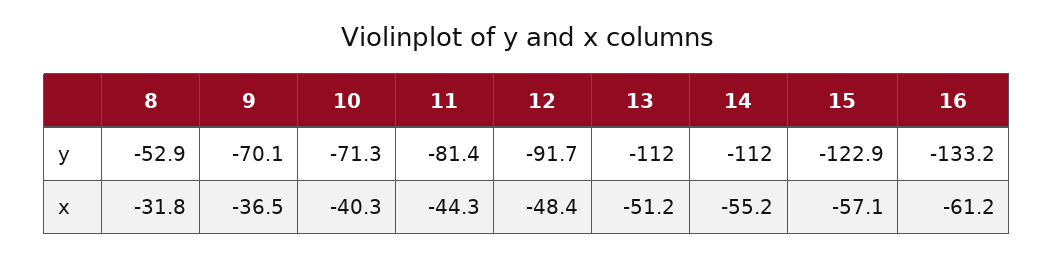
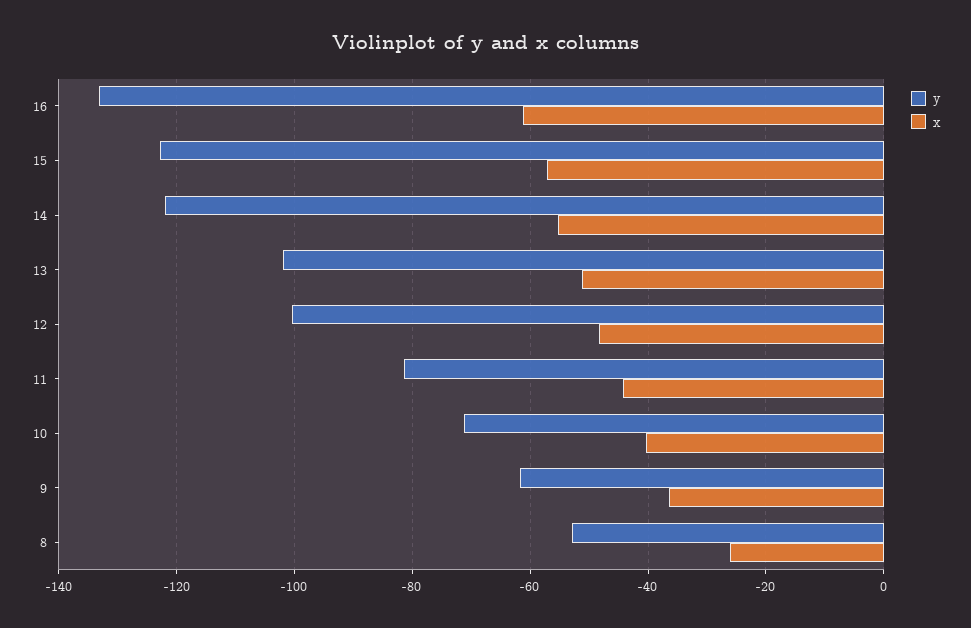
y, 9: -70.1 -> -62
y, 12: -91.7 -> -100
y, 13: -112 -> -102
y, 14: -112 -> -122
x, 8: -31.8 -> -26

